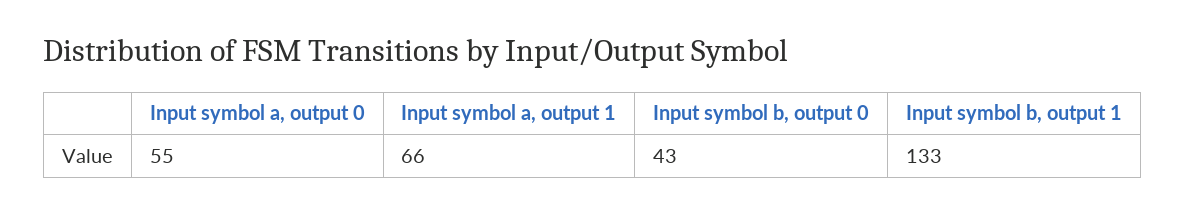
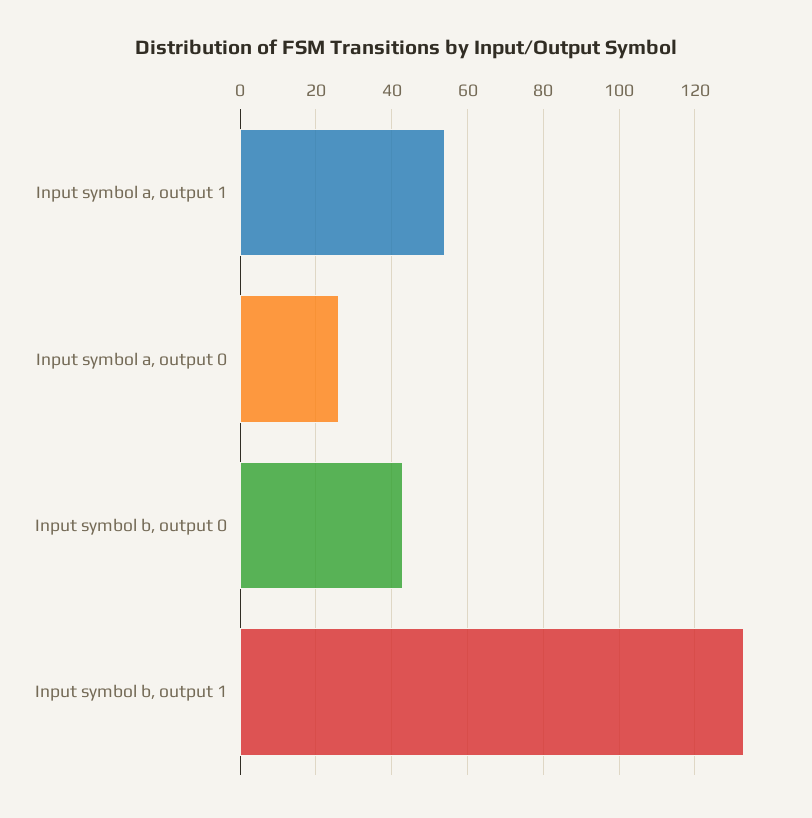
Input symbol a, output 0: 55 -> 25
Input symbol a, output 1: 66 -> 55

